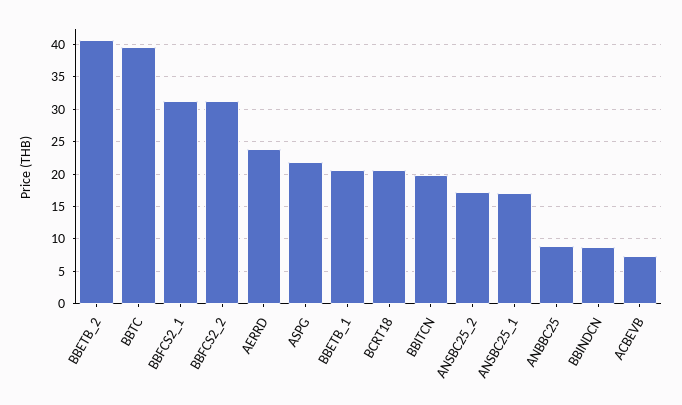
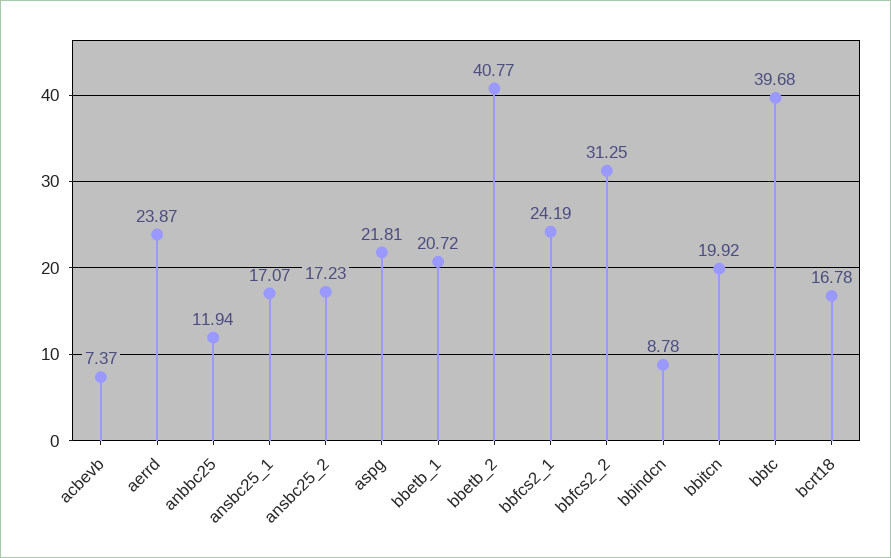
BBFCS2_1: 31 -> 24.19
BCRT18: 21 -> 16.78
ANBBC25: 9 -> 11.94

